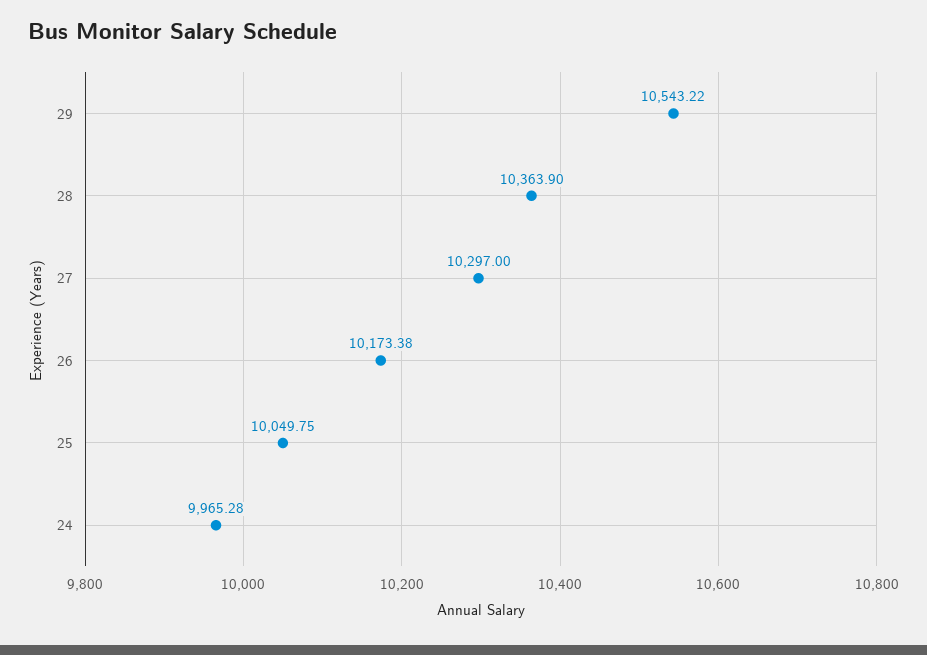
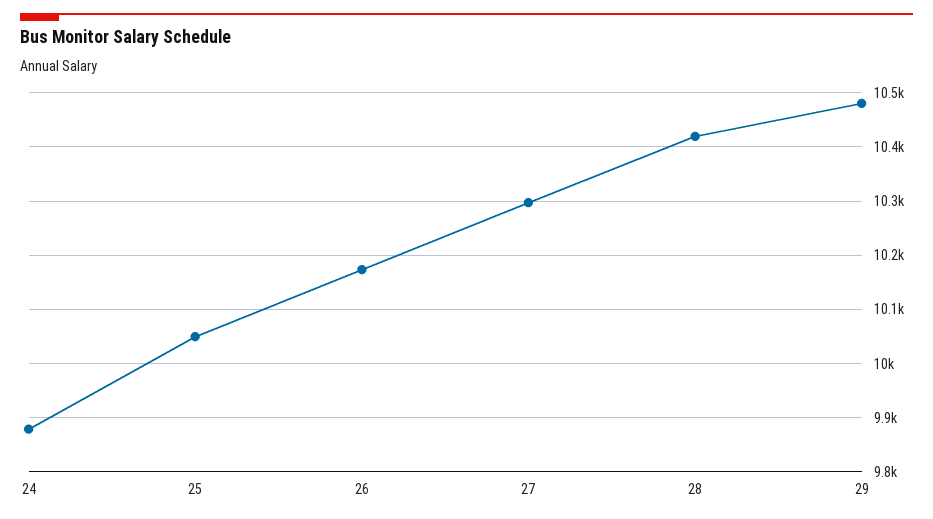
29: 10543.22 -> 10480
28: 10363.9 -> 10420
24: 9965.28 -> 9880

